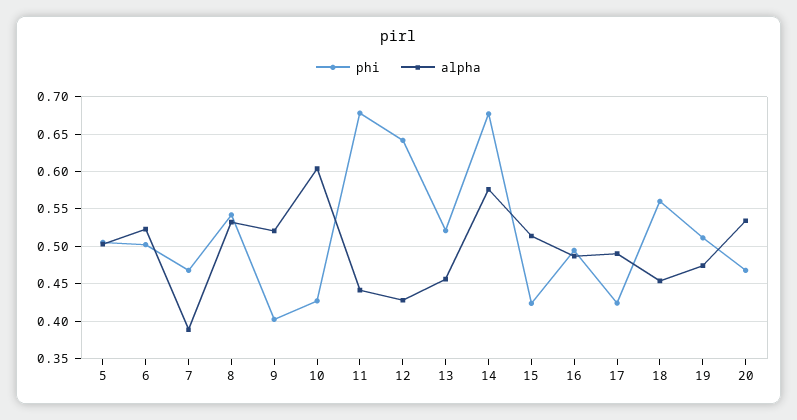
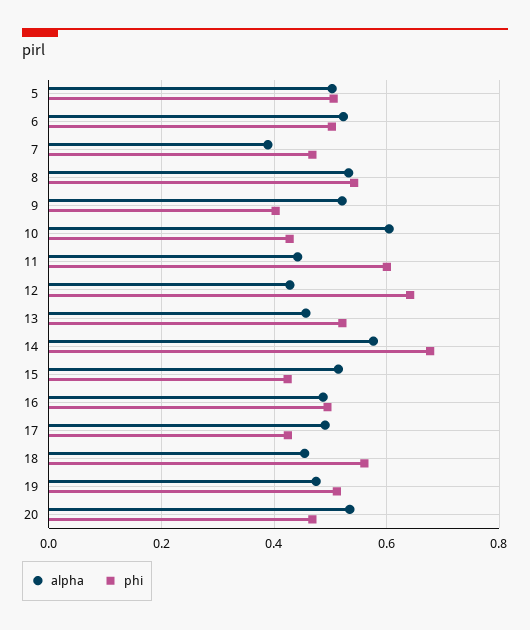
phi, 11: 0.68 -> 0.6

